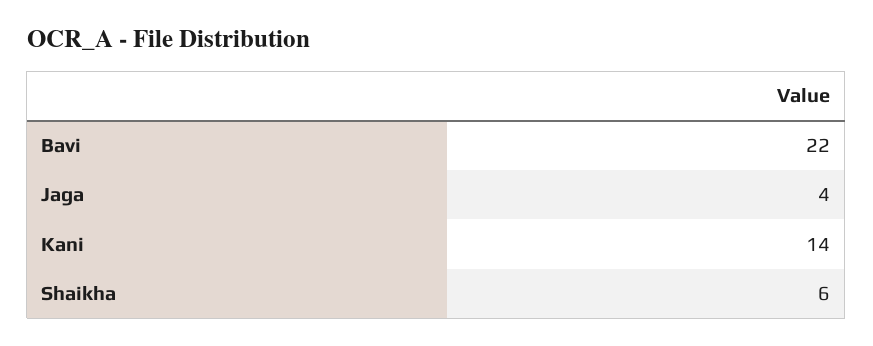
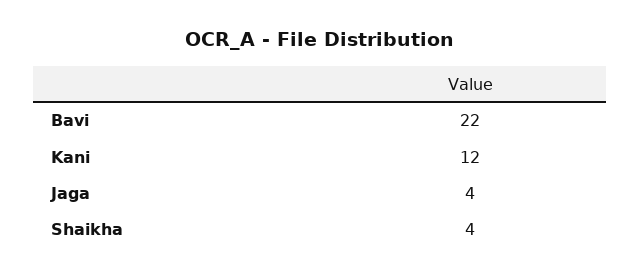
Kani: 14 -> 12
Shaikha: 6 -> 4

